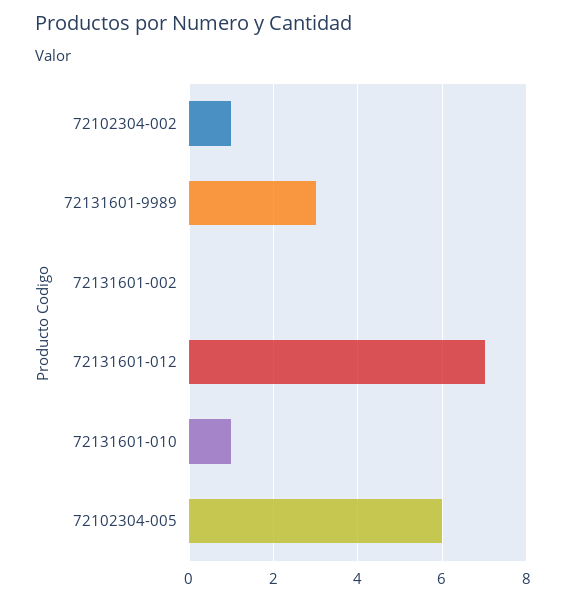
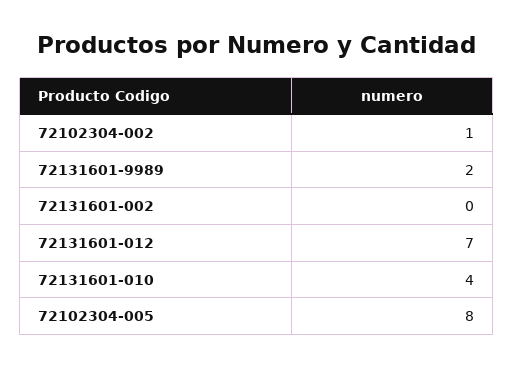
72131601-9989: 3 -> 2
72131601-010: 1 -> 4
72102304-005: 6 -> 8

